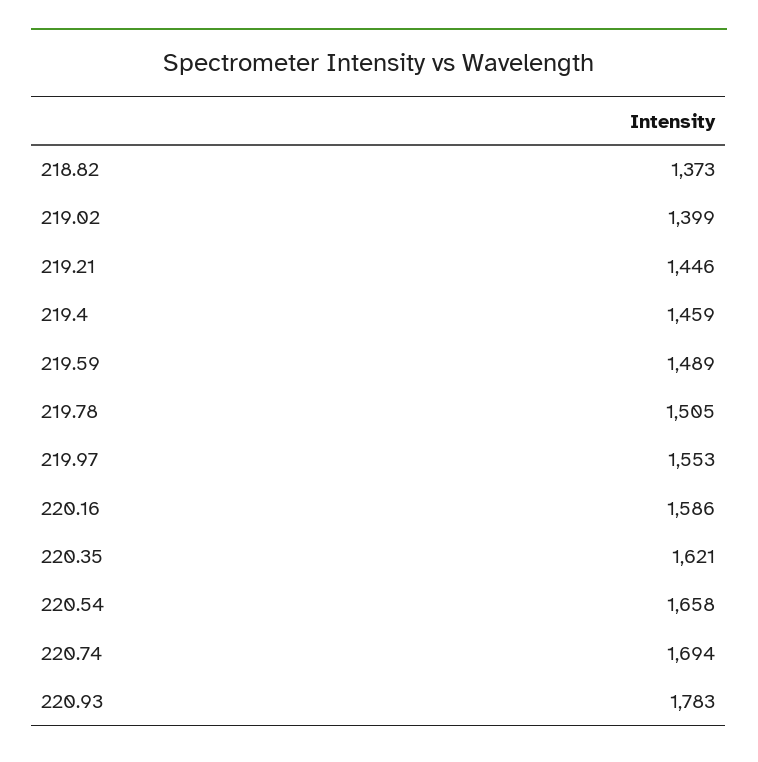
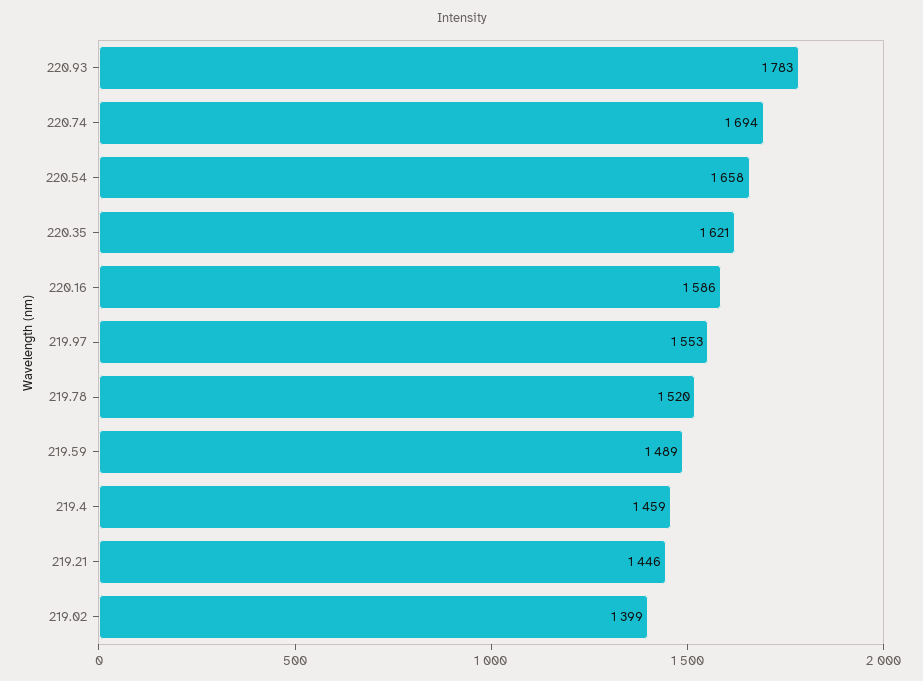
218.82: 1373 -> none
219.78: 1505 -> 1520

